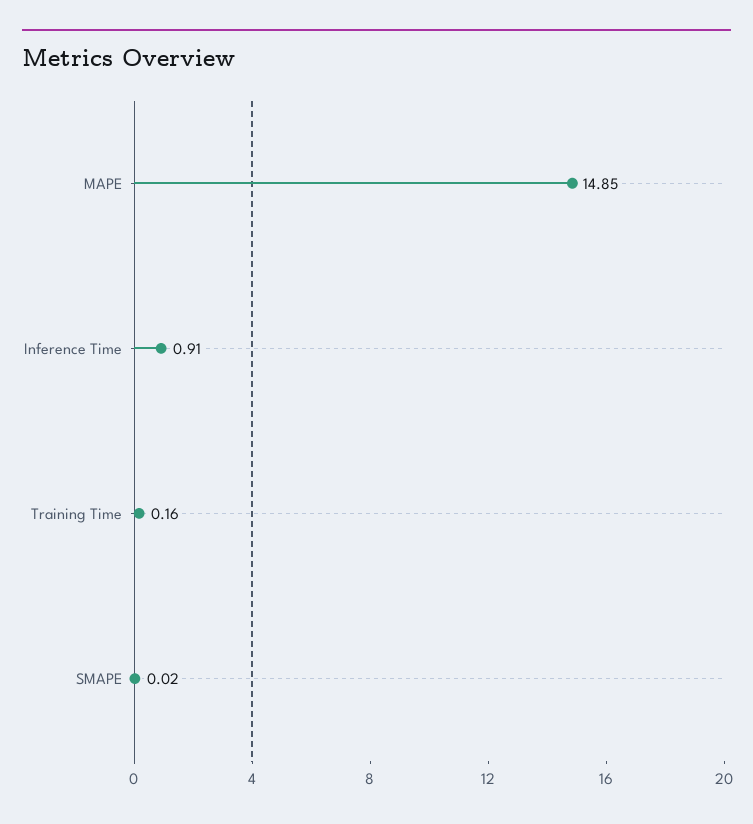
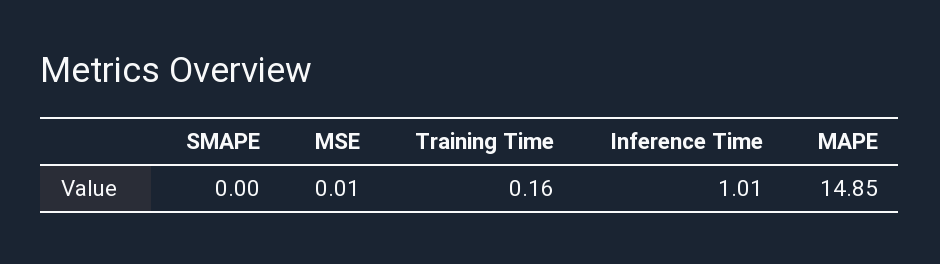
Inference Time: 0.91 -> 1.01
SMAPE: 0.02 -> 0
MSE: none -> 0.01

